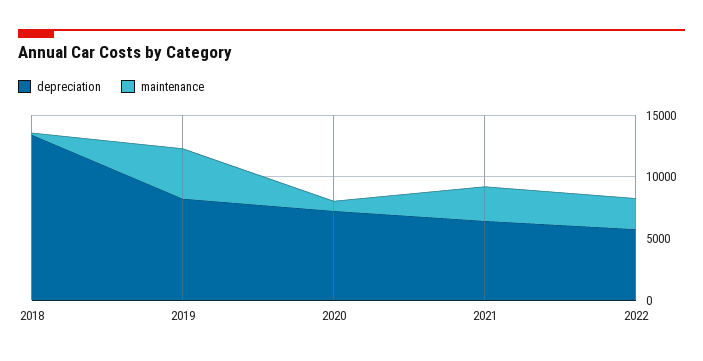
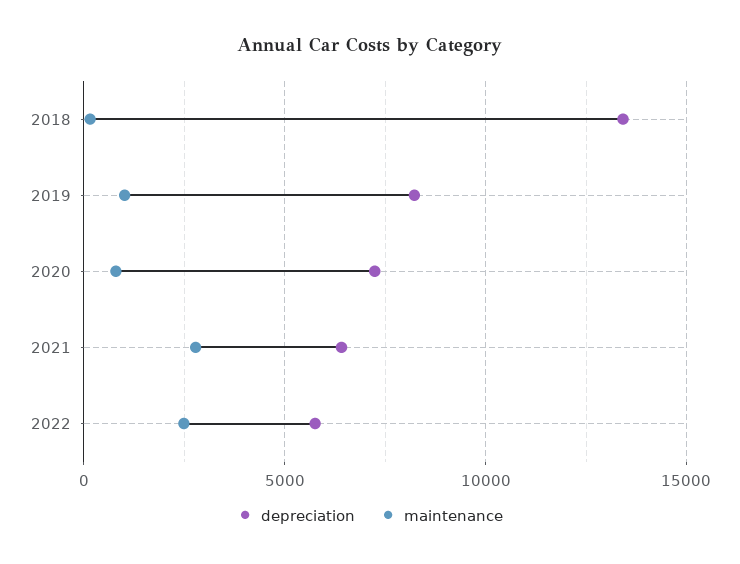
maintenance, 2019: 4000 -> 1000

